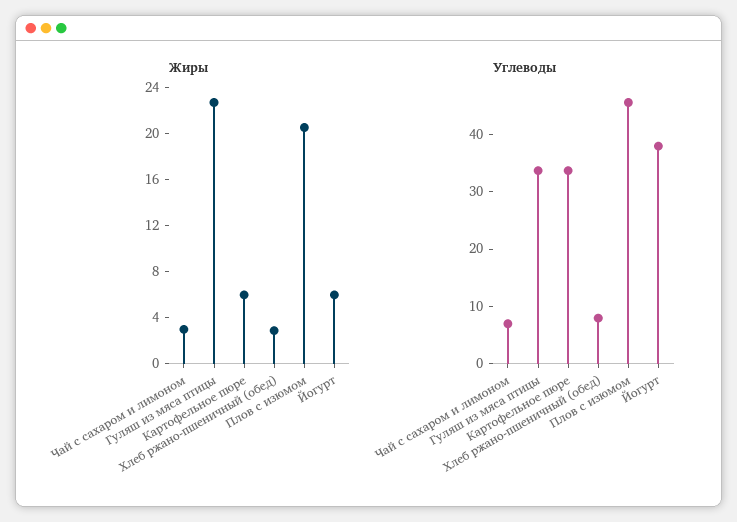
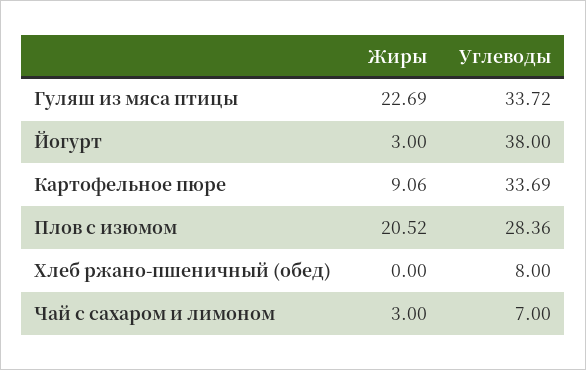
Жиры, Картофельное пюре: 6 -> 9.06
Жиры, Хлеб ржано-пшеничный (обед): 3 -> 0
Жиры, Йогурт: 6 -> 3
Углеводы, Плов с изюмом: 46 -> 28.36

